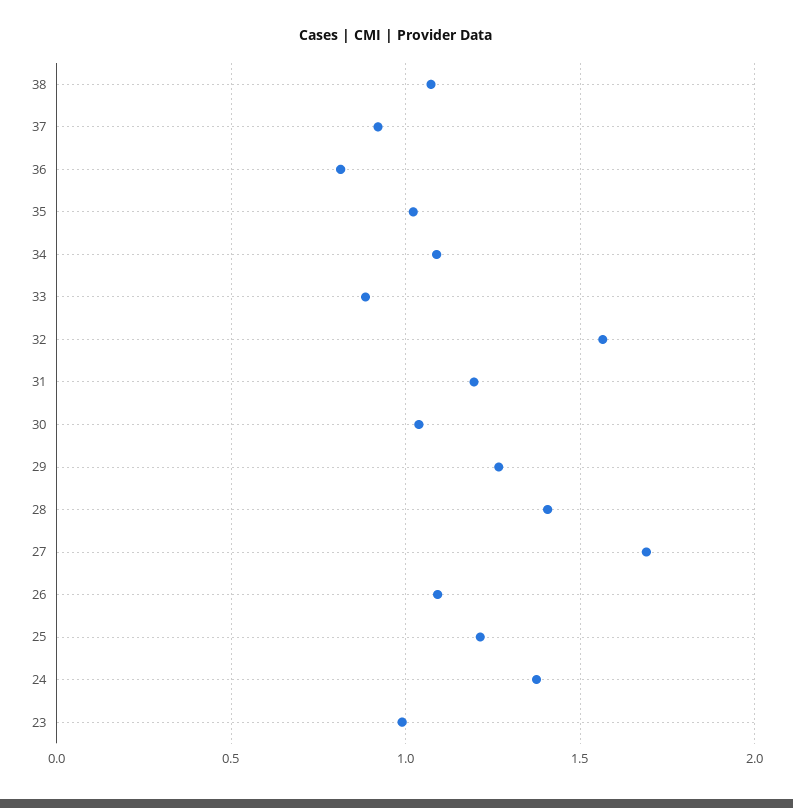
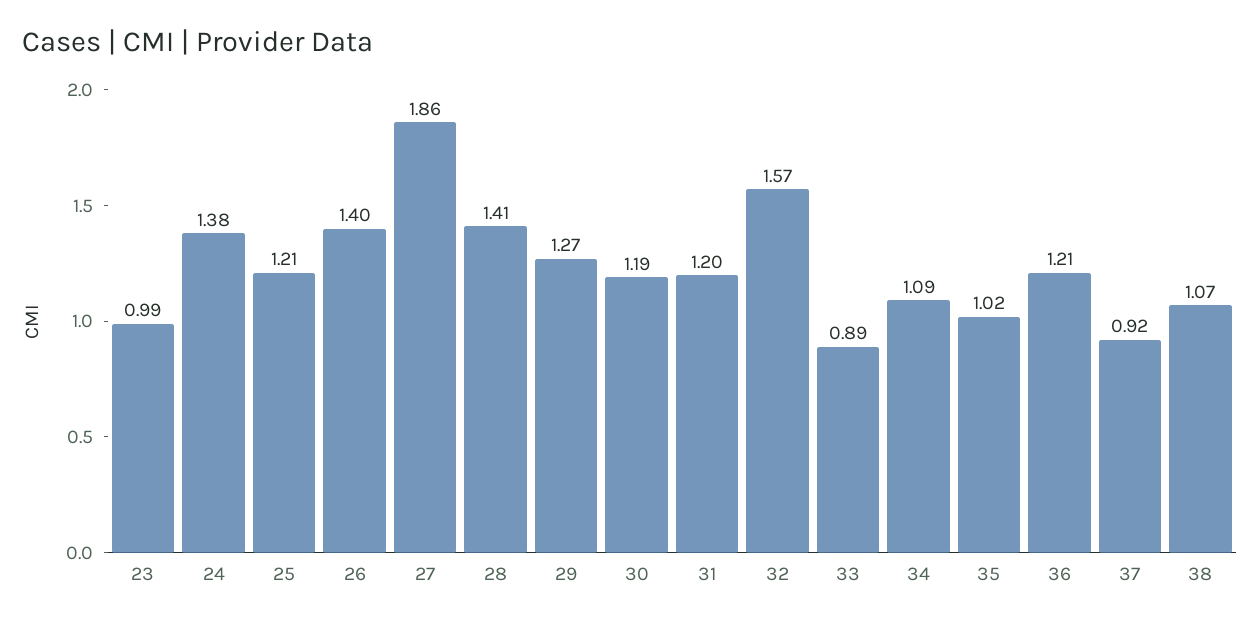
36: 0.8 -> 1.21
30: 1.05 -> 1.19
27: 1.7 -> 1.86
26: 1.1 -> 1.4

